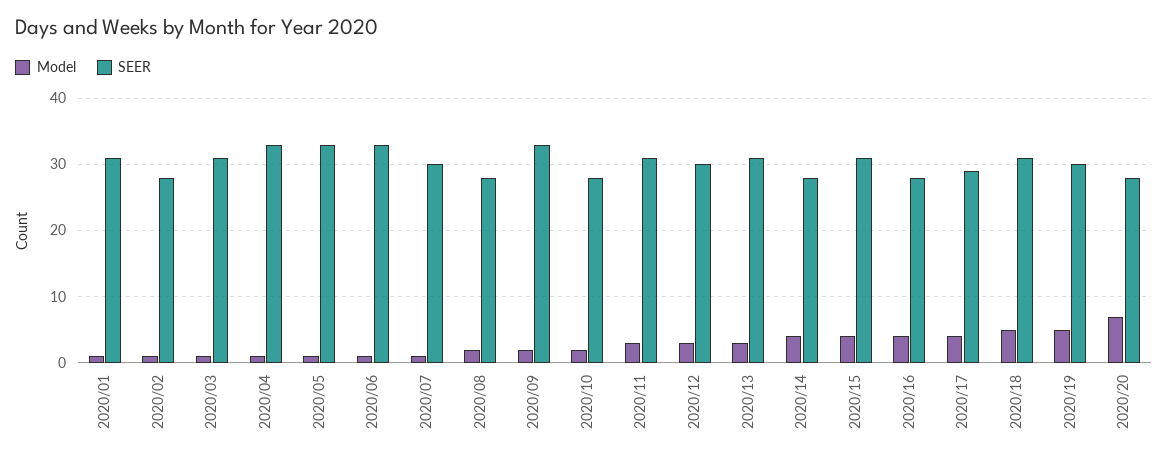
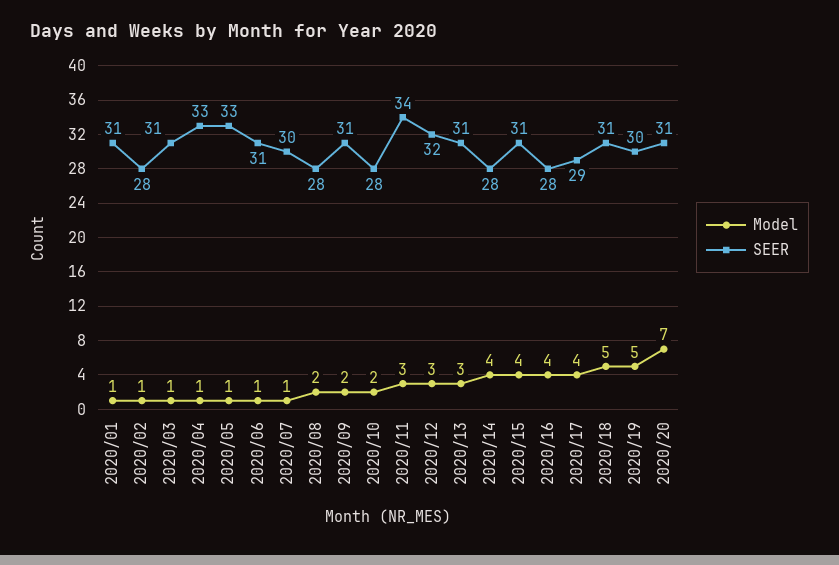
SEER, 2020/06: 33 -> 31
SEER, 2020/09: 33 -> 31
SEER, 2020/11: 31 -> 34
SEER, 2020/12: 30 -> 32
SEER, 2020/20: 28 -> 31

